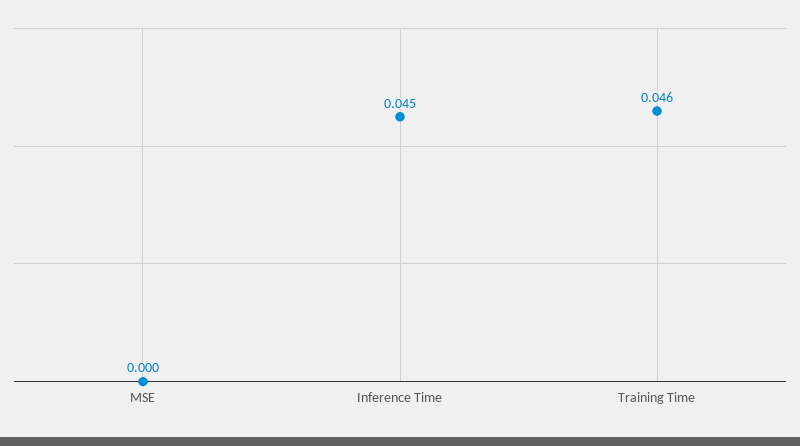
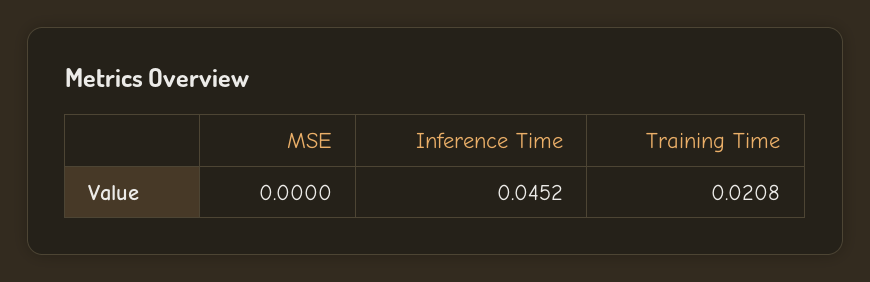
Training Time: 0.046 -> 0.0208

